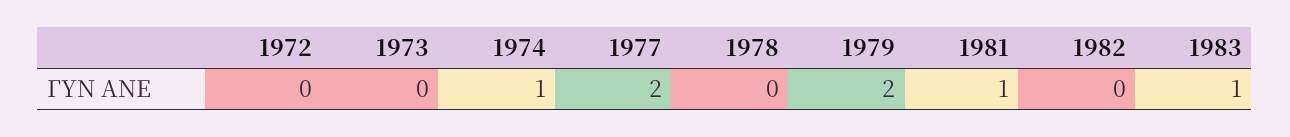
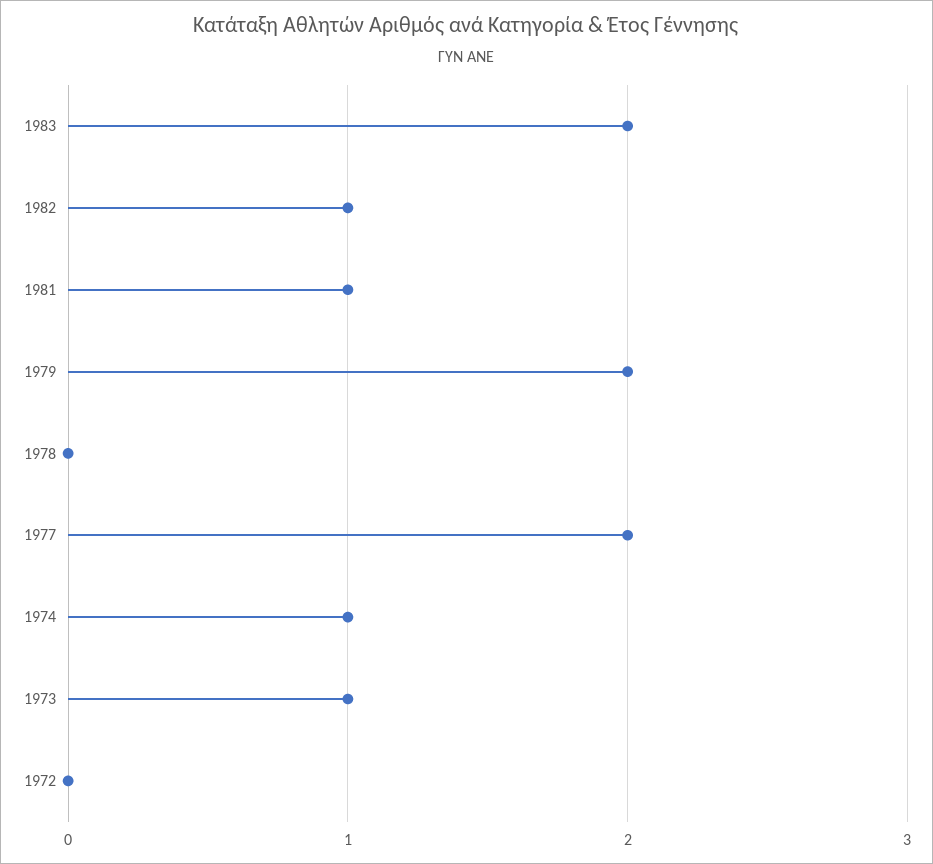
1973: 0 -> 1
1982: 0 -> 1
1983: 1 -> 2

